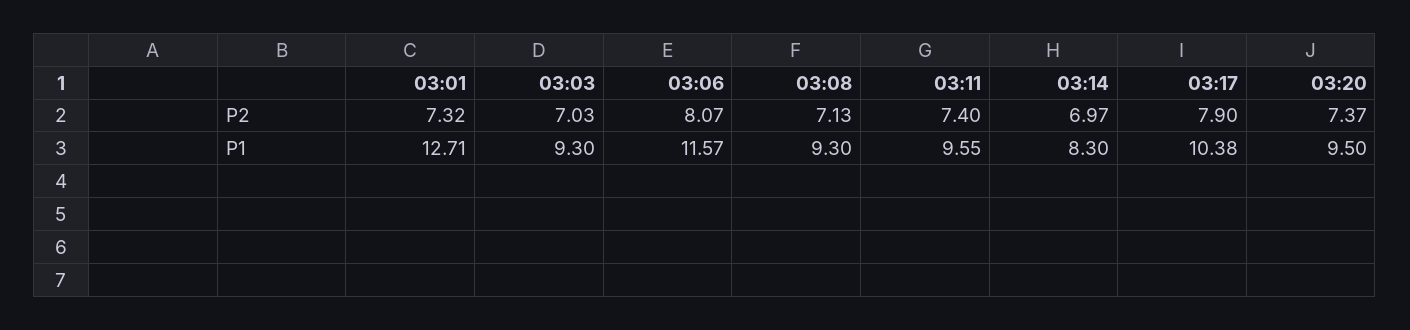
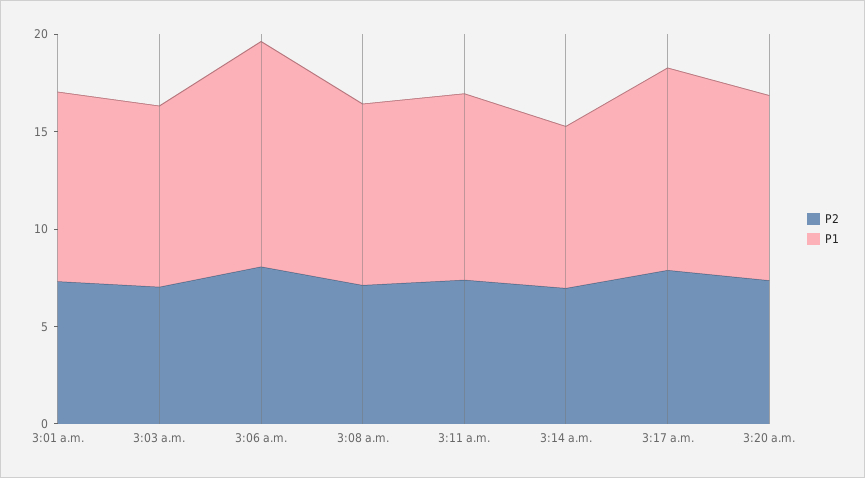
P1, 03:01: 12.71 -> 10

